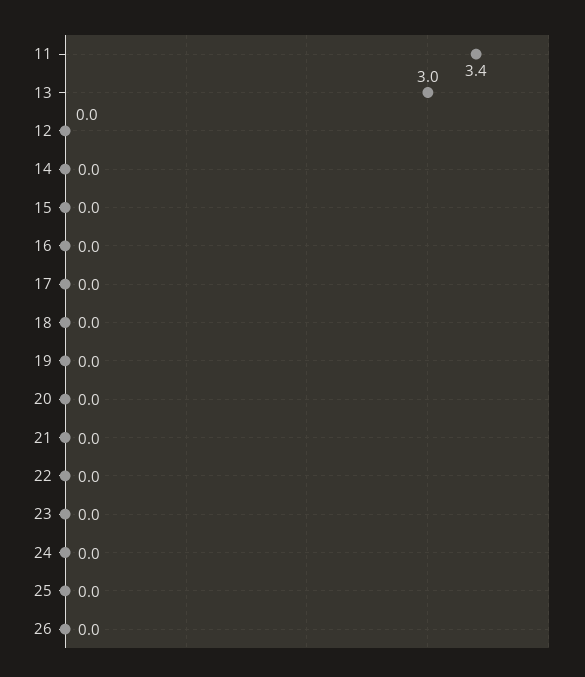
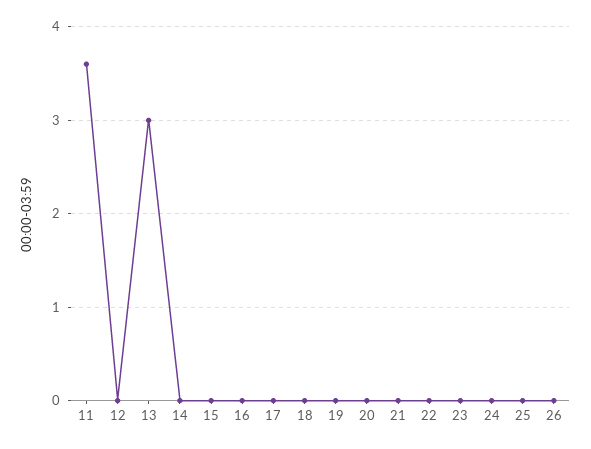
11: 3.4 -> 3.6

